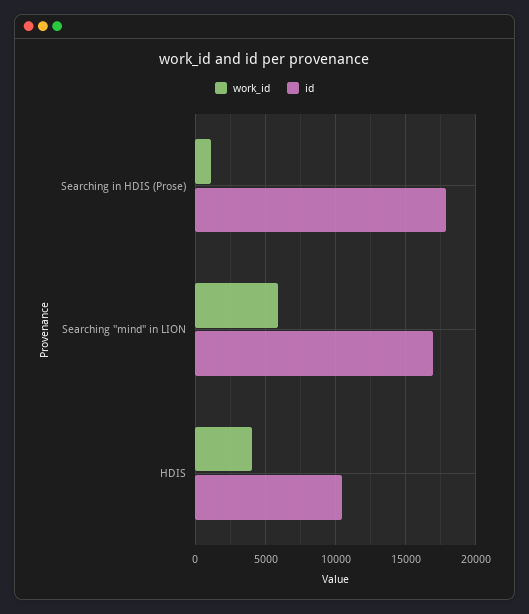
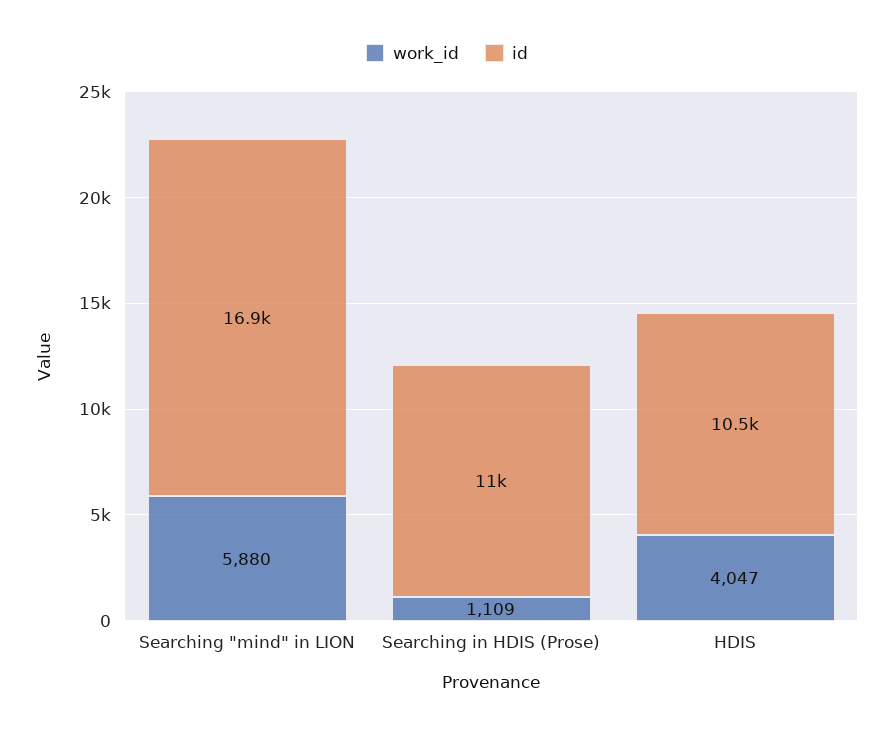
id, Searching in HDIS (Prose): 18000 -> 11000

